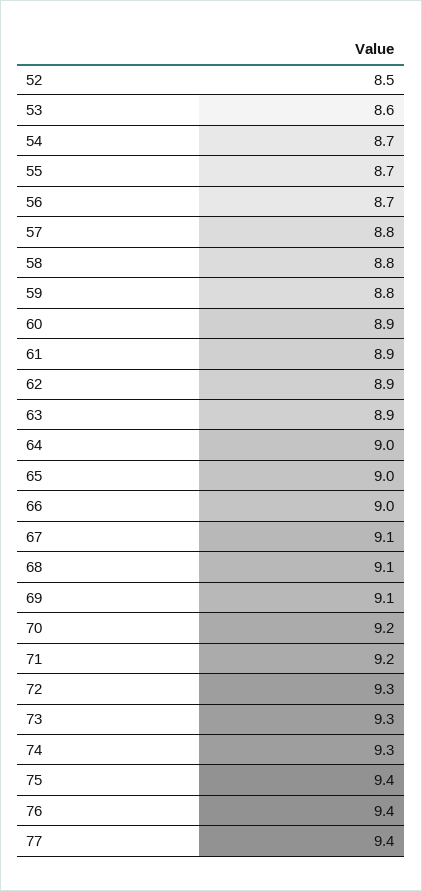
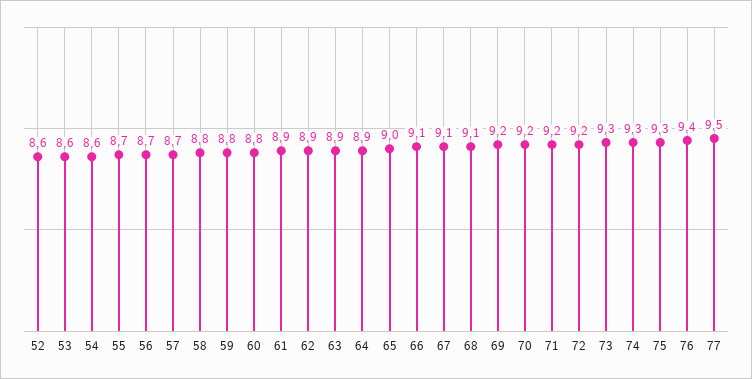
52: 8.5 -> 8.6
54: 8.7 -> 8.6
57: 8.8 -> 8.7
60: 8.9 -> 8.8
64: 9 -> 8.9
66: 9 -> 9.1
69: 9.1 -> 9.2
72: 9.3 -> 9.2
75: 9.4 -> 9.3
77: 9.4 -> 9.5

